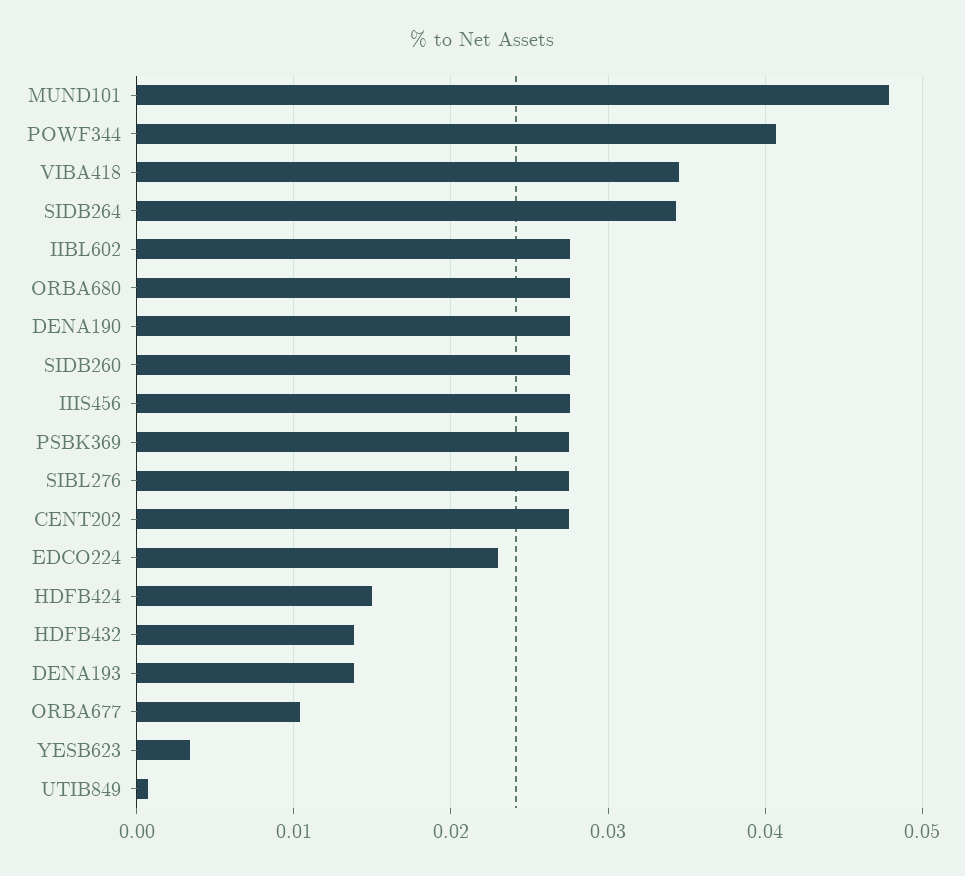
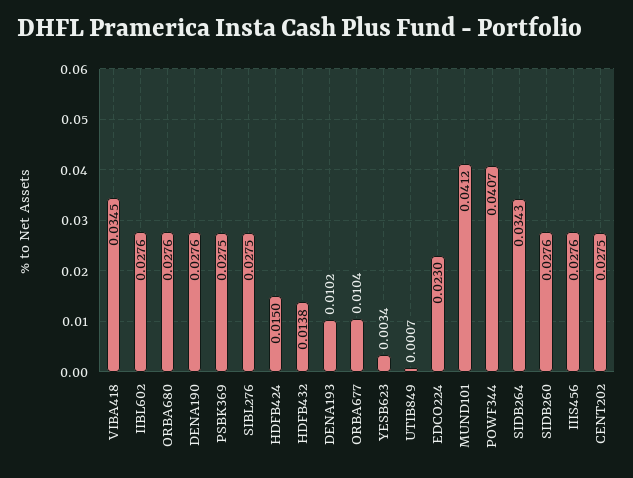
MUND101: 0.048 -> 0.0412
DENA193: 0.014 -> 0.0102

